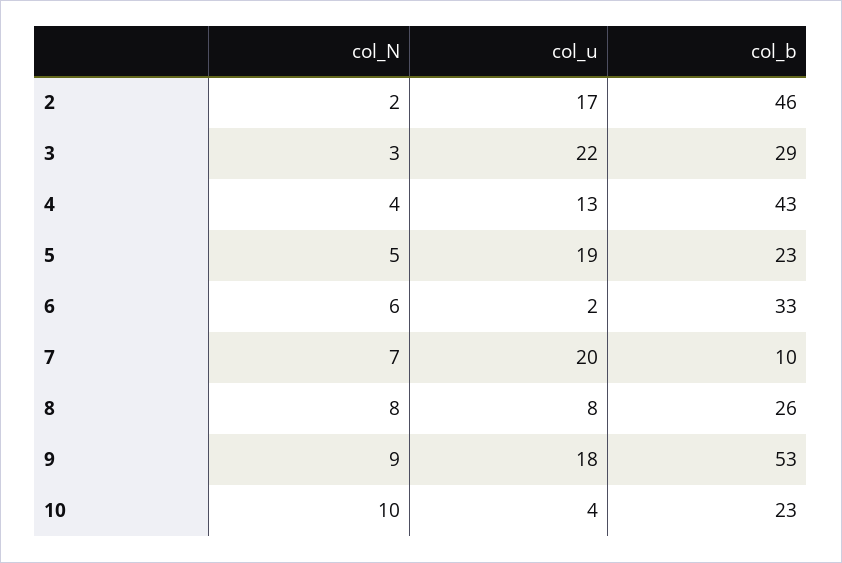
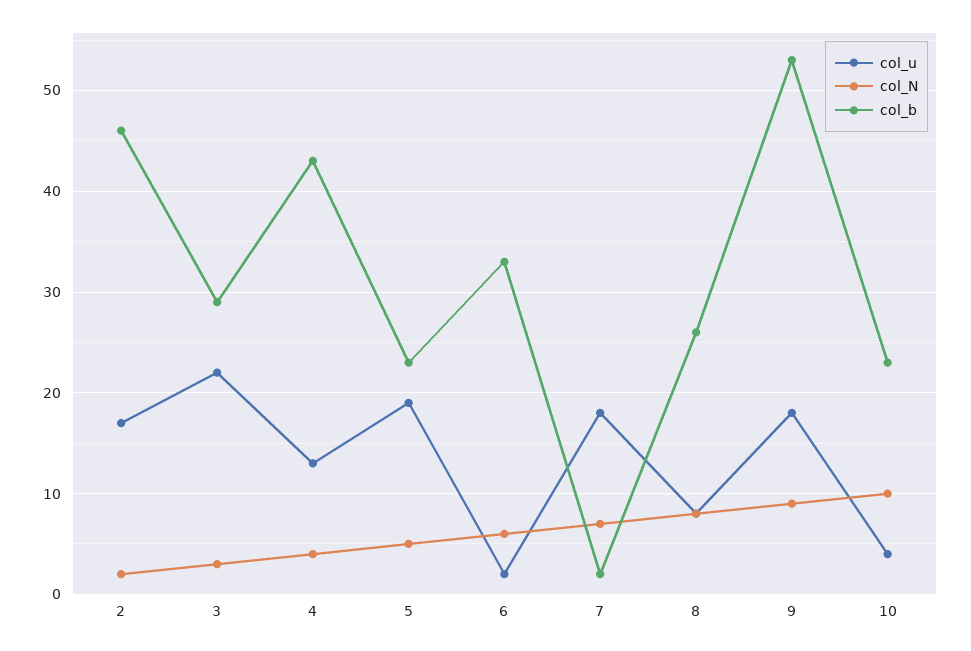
col_u, 7: 20 -> 18
col_b, 7: 10 -> 2

